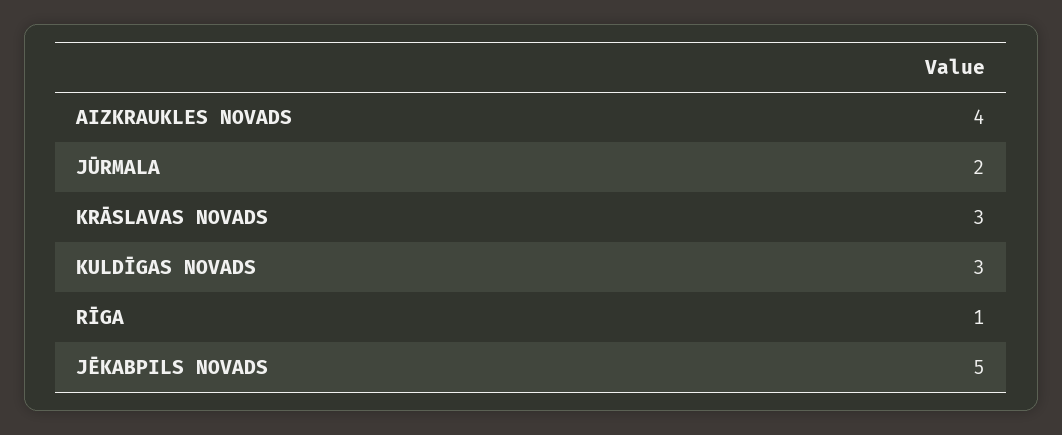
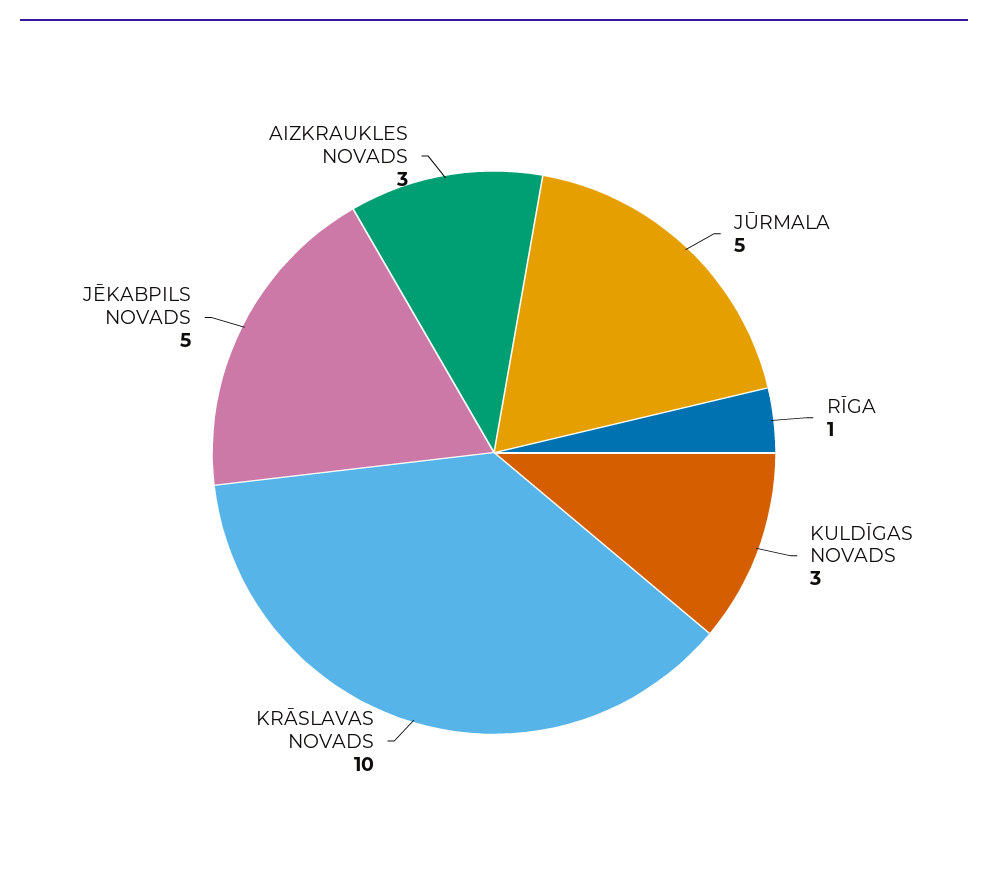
AIZKRAUKLES NOVADS: 4 -> 3
JŪRMALA: 2 -> 5
KRĀSLAVAS NOVADS: 3 -> 10

